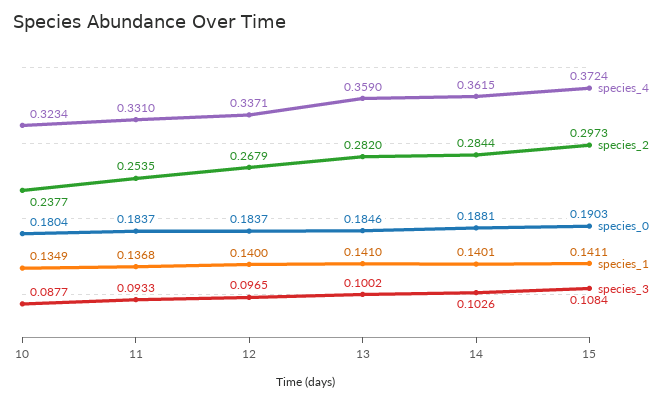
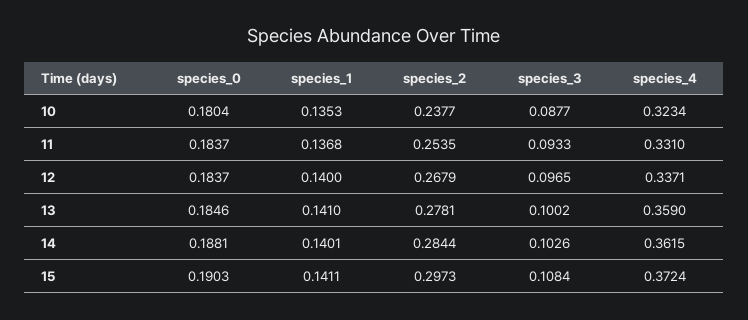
species_1, 10: 0.1349 -> 0.1353
species_2, 13: 0.282 -> 0.2781

